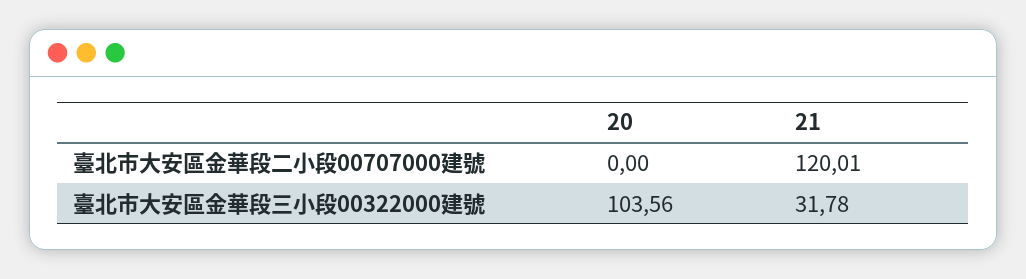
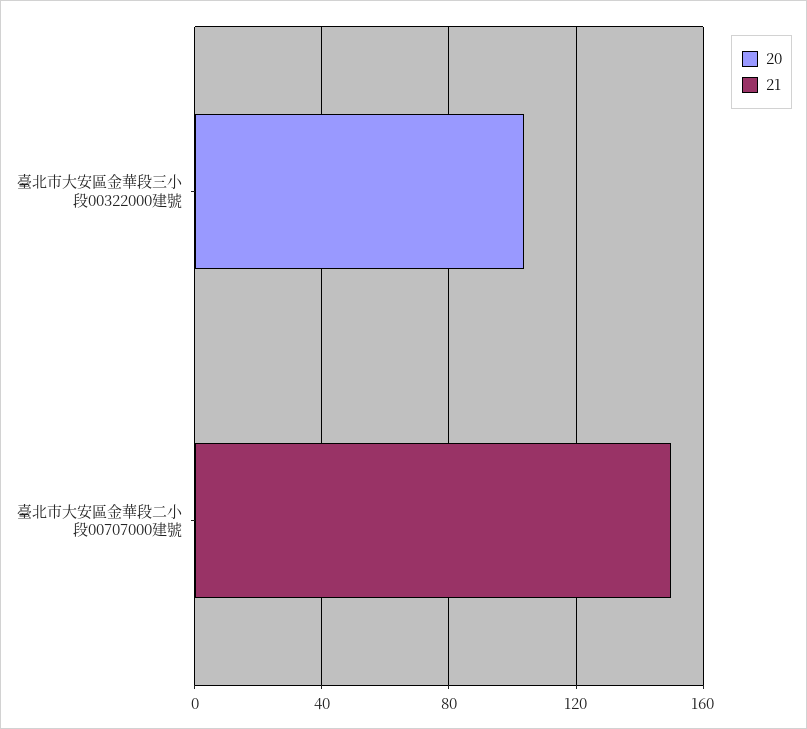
21, 臺北市大安區金華段二小段00707000建號: 120.01 -> 150
21, 臺北市大安區金華段三小段00322000建號: 31.78 -> 0

